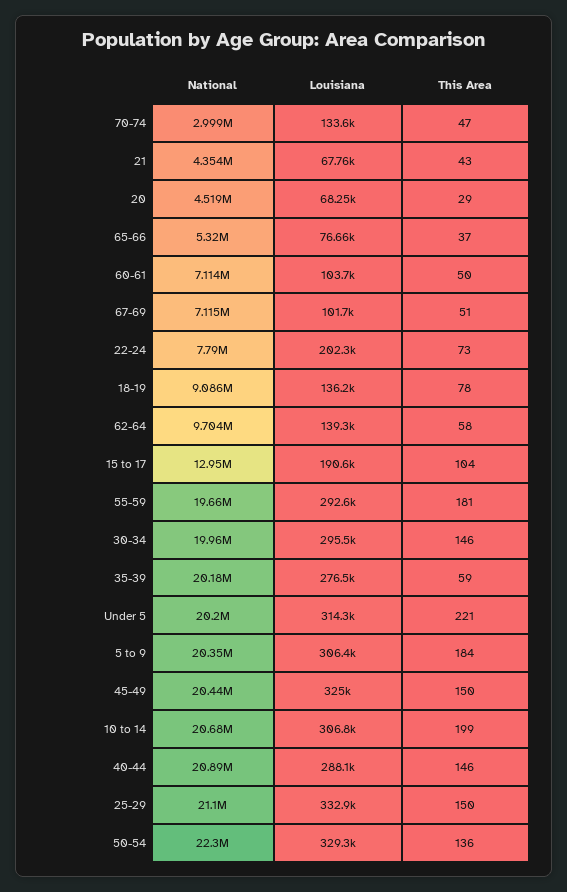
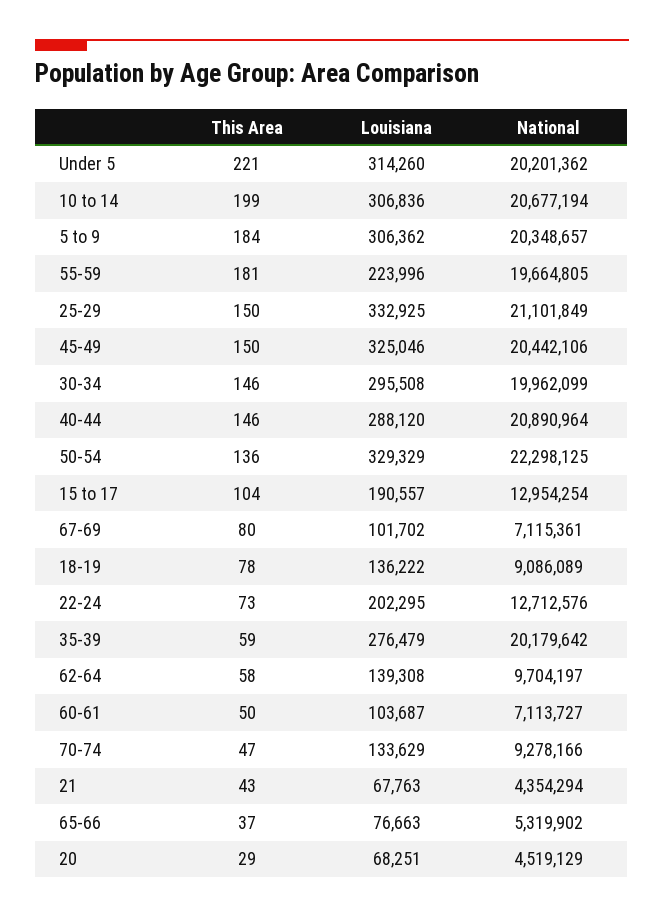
National, 70-74: 2999000 -> 9278166
This Area, 67-69: 51 -> 80
National, 22-24: 7790000 -> 12712576
Louisiana, 55-59: 292600 -> 223996

